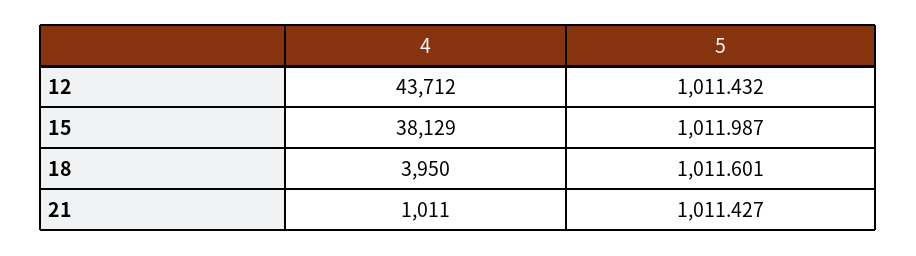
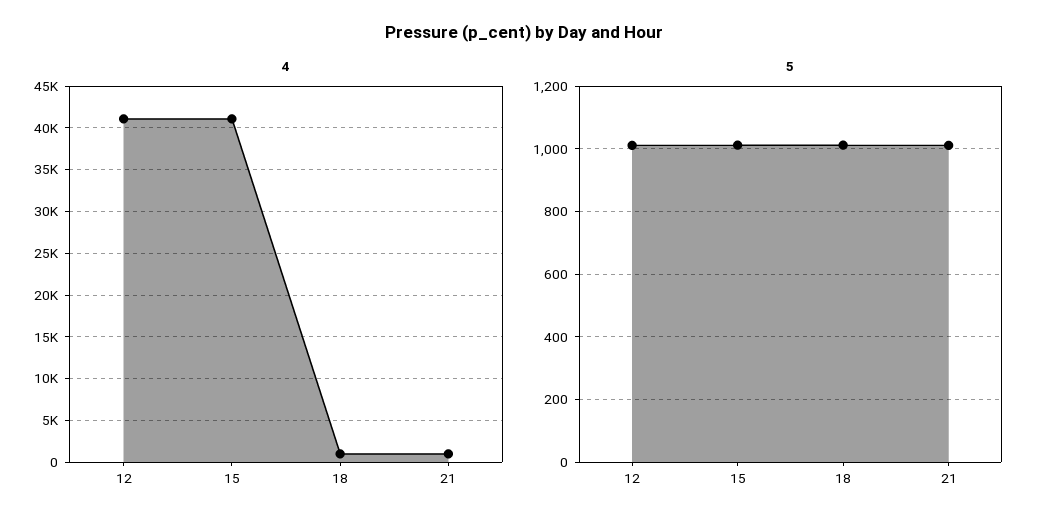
4, 12: 43712 -> 41000
4, 15: 38129 -> 41000
4, 18: 3950 -> 1000

